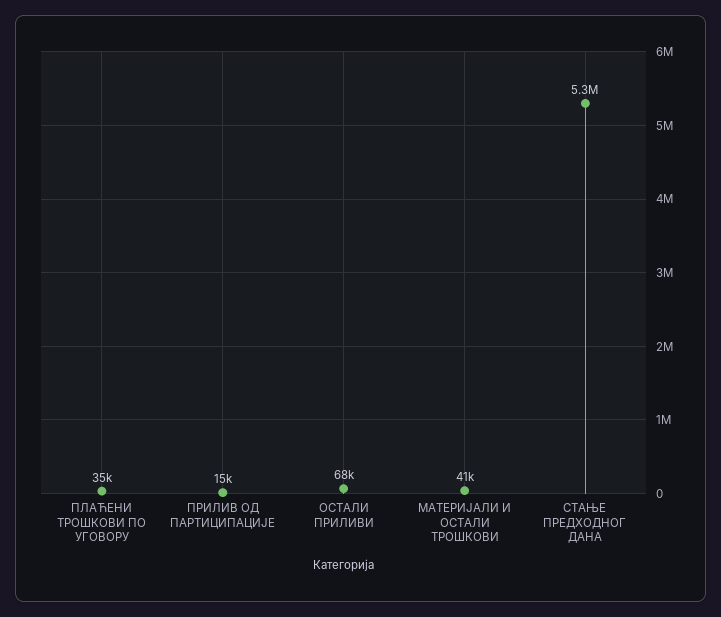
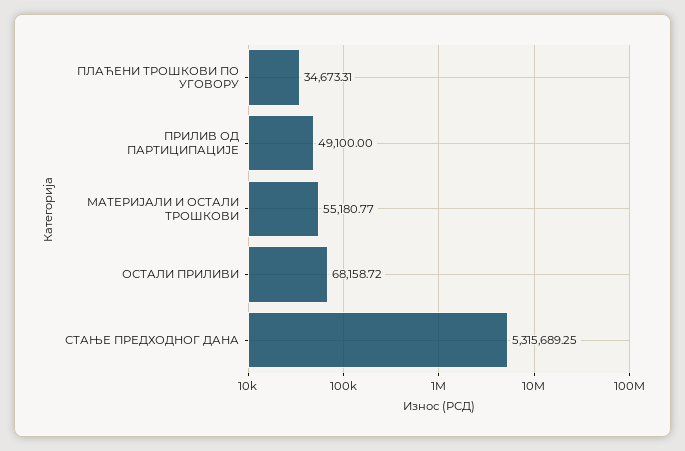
ПРИЛИВ ОД ПАРТИЦИПАЦИЈЕ: 15000 -> 49100
МАТЕРИЈАЛИ И ОСТАЛИ ТРОШКОВИ: 41000 -> 55180.77

